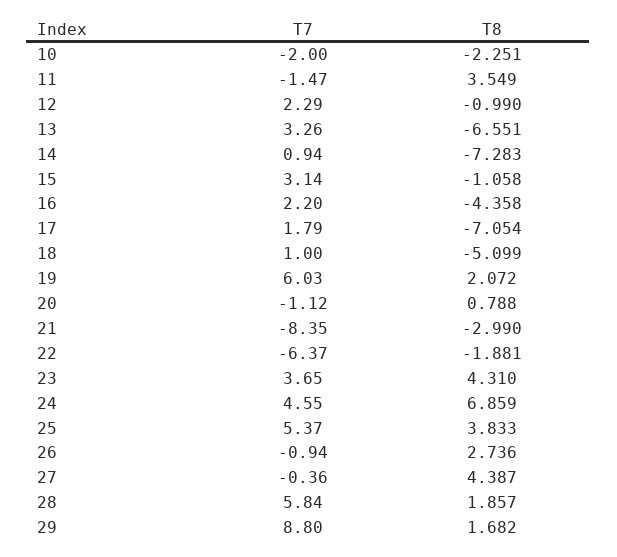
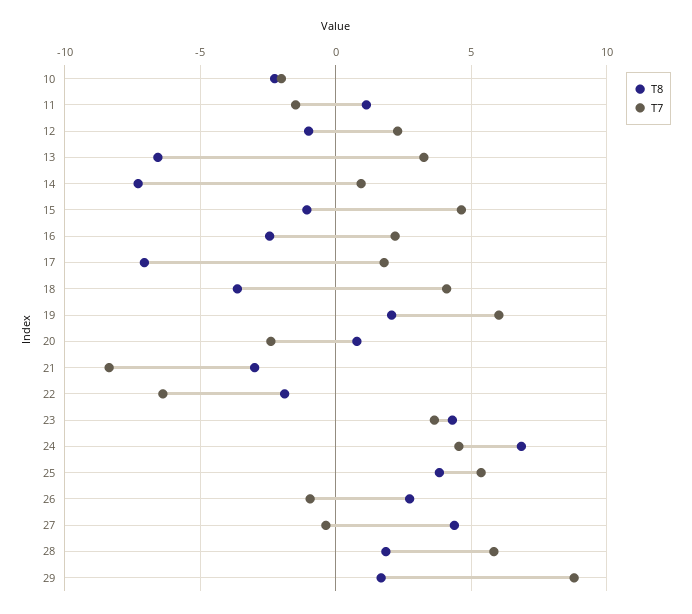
T8, 11: 3.549 -> 1
T7, 15: 3.14 -> 4.5
T8, 16: -4.358 -> -2.5
T7, 18: 1 -> 4
T8, 18: -5.099 -> -3.5
T7, 20: -1.12 -> -2.5

